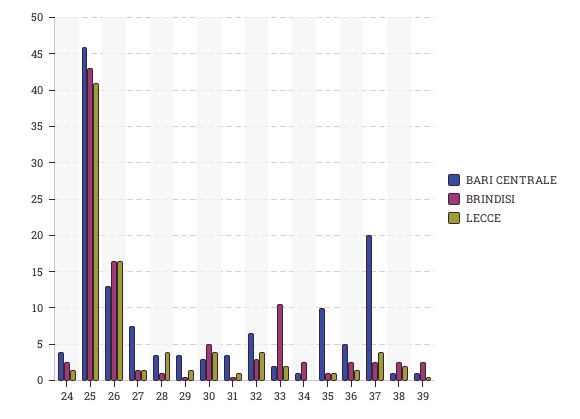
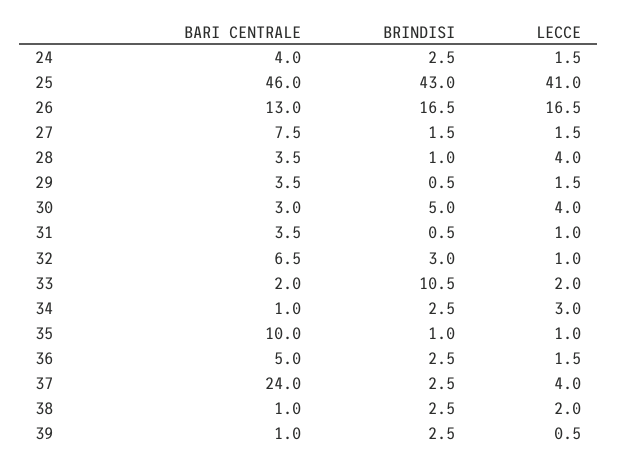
LECCE, 32: 4 -> 1
LECCE, 34: 0 -> 3
BARI CENTRALE, 37: 20 -> 24

